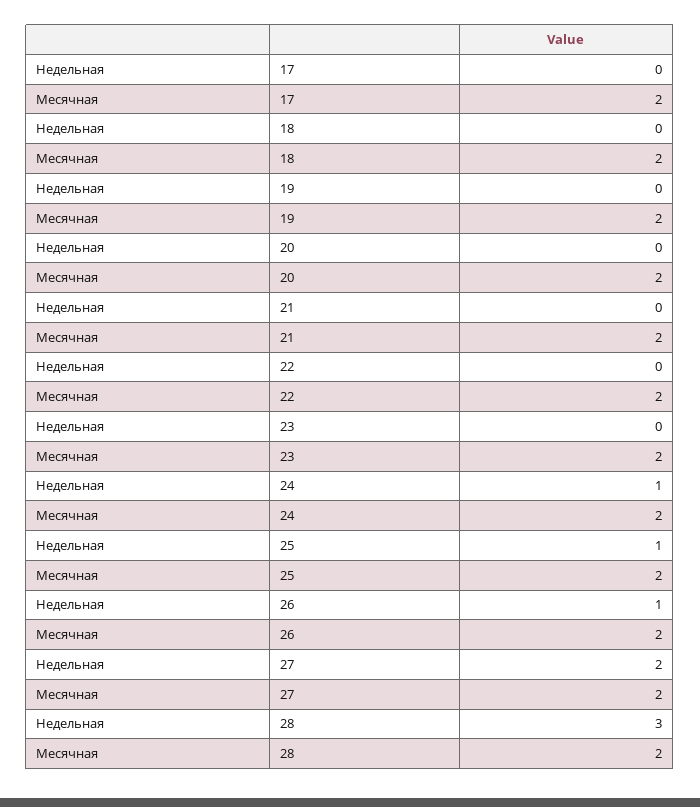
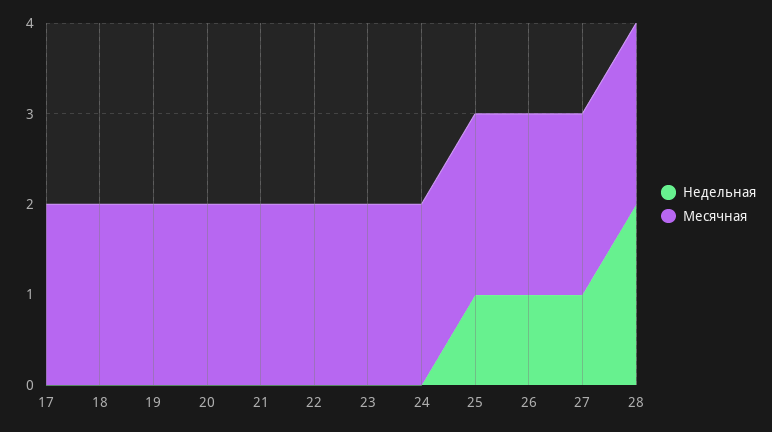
Недельная, 24: 1 -> 0
Недельная, 27: 2 -> 1
Недельная, 28: 3 -> 2

